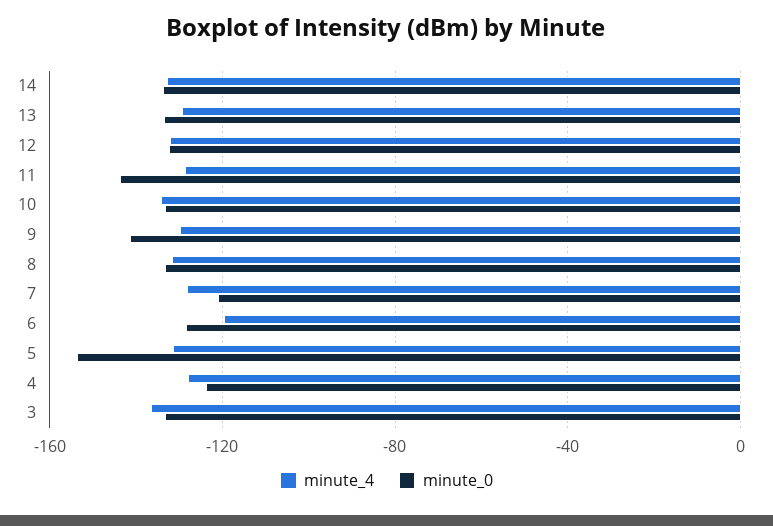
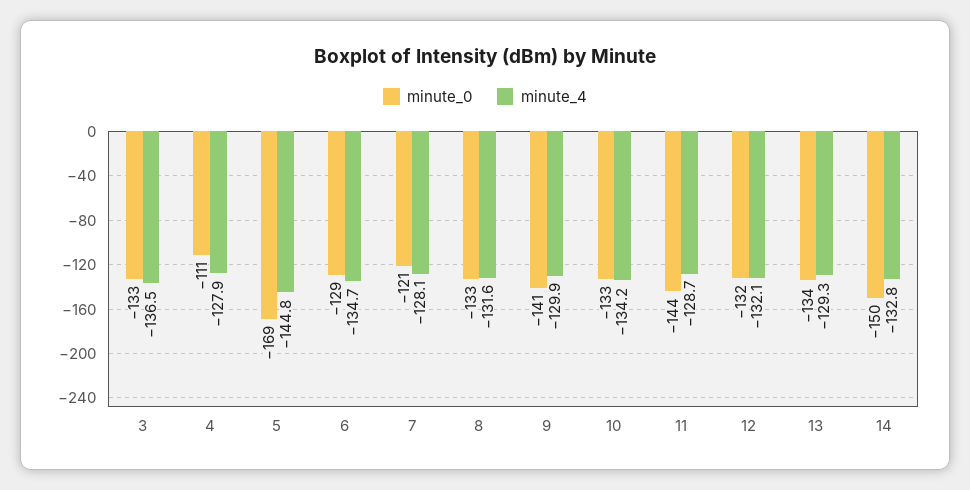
minute_0, 14: -135 -> -150
minute_4, 6: -120 -> -134.7
minute_4, 5: -130 -> -144.8
minute_0, 5: -155 -> -169
minute_0, 4: -125 -> -111

